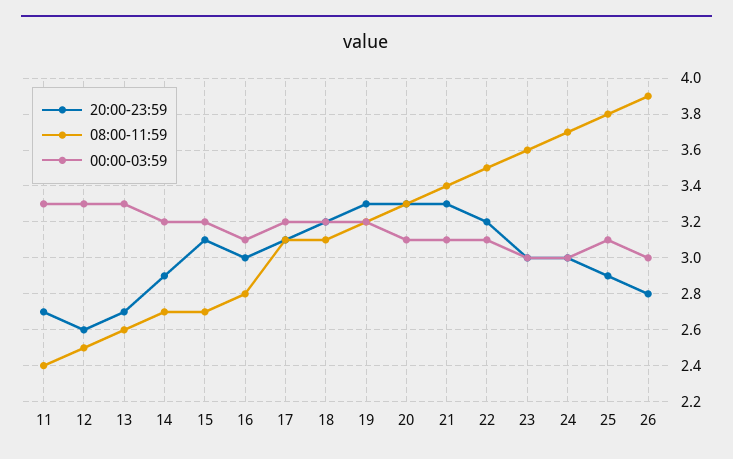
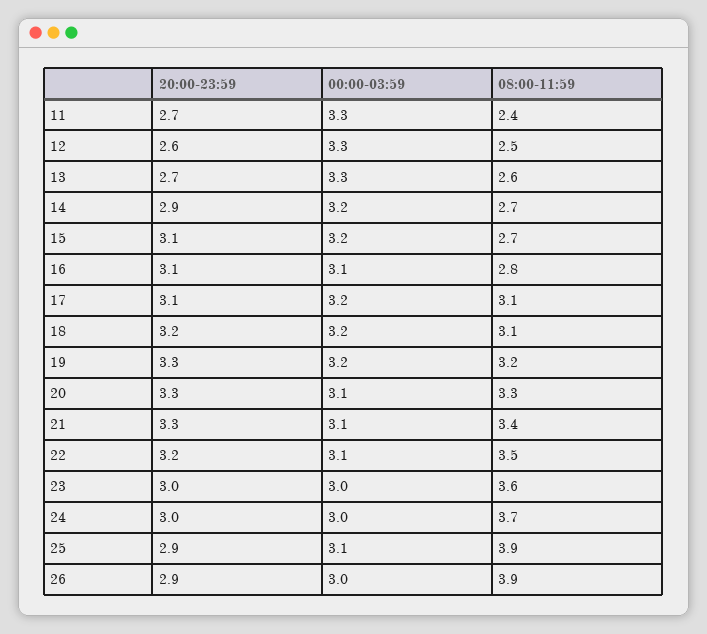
20:00-23:59, 16: 3 -> 3.1
08:00-11:59, 25: 3.8 -> 3.9
20:00-23:59, 26: 2.8 -> 2.9

